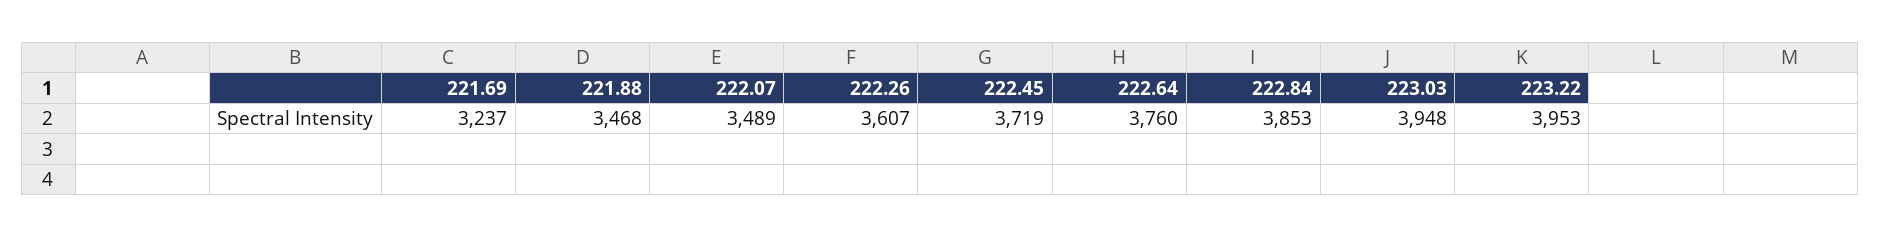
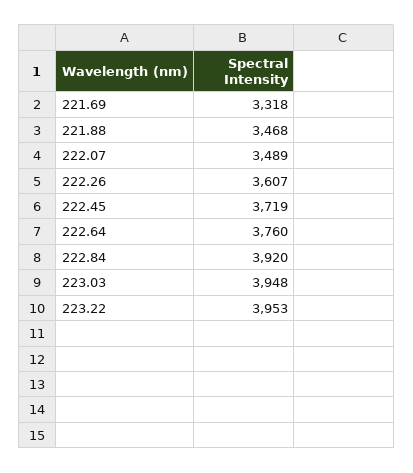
221.69: 3237 -> 3318
222.84: 3853 -> 3920

